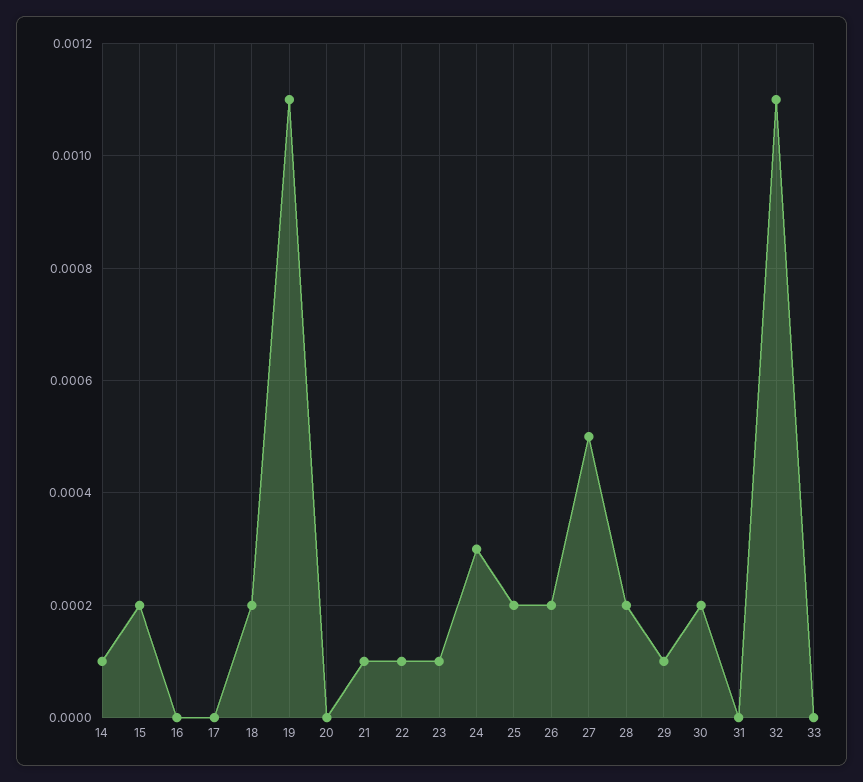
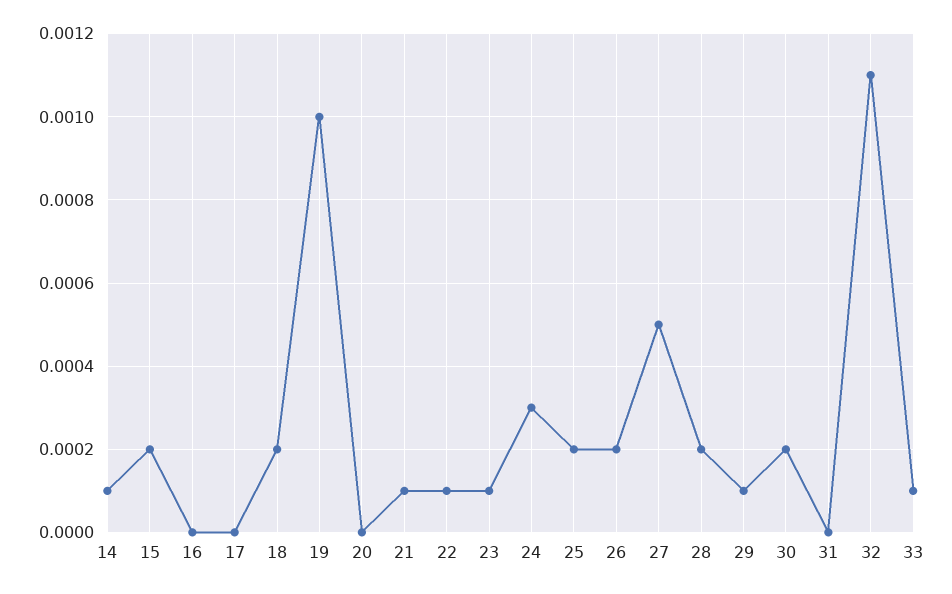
19: 0.0011 -> 0.001
33: 0 -> 0.0001

